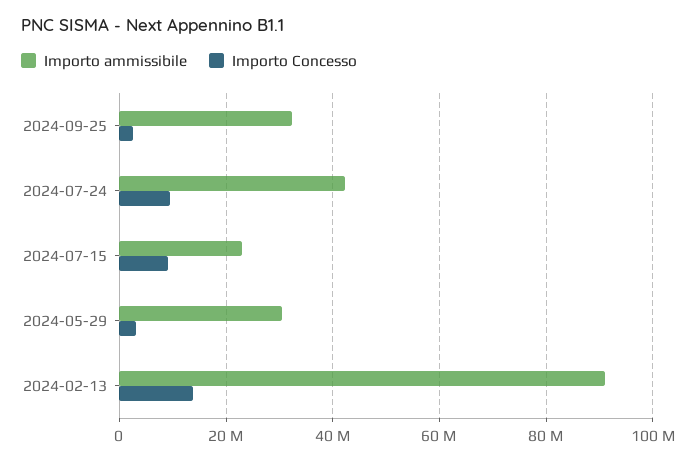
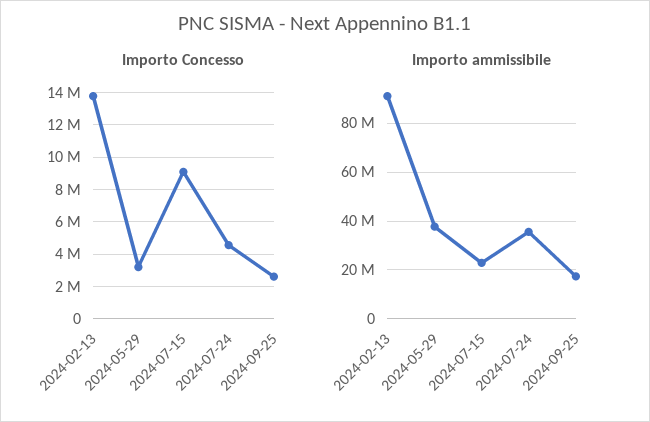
Importo ammissibile, 2024-09-25: 32000000 -> 17500000
Importo ammissibile, 2024-07-24: 42000000 -> 35000000
Importo Concesso, 2024-07-24: 10000000 -> 4500000
Importo ammissibile, 2024-05-29: 30000000 -> 37500000

